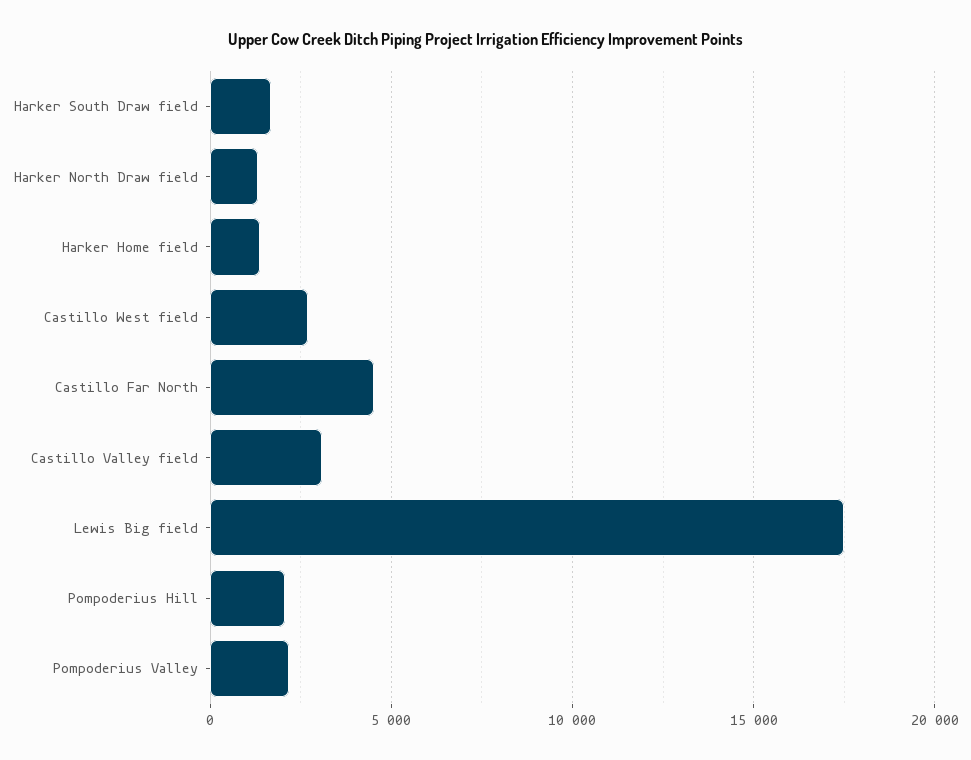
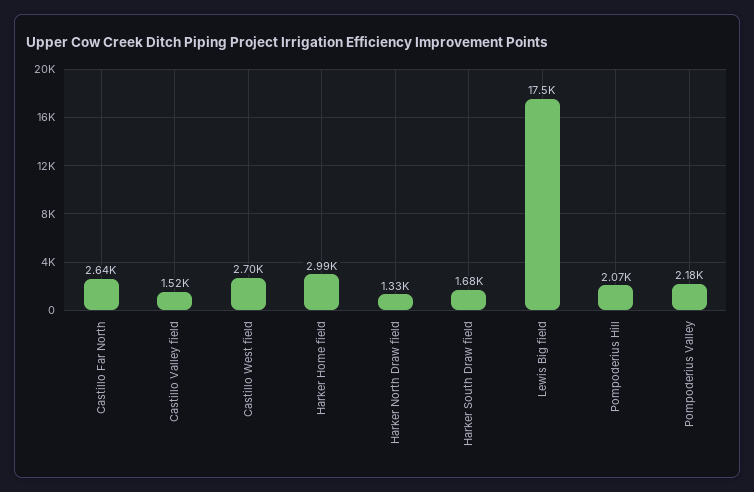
Harker Home field: 1500 -> 2990
Castillo Far North: 4500 -> 2640
Castillo Valley field: 3000 -> 1520

